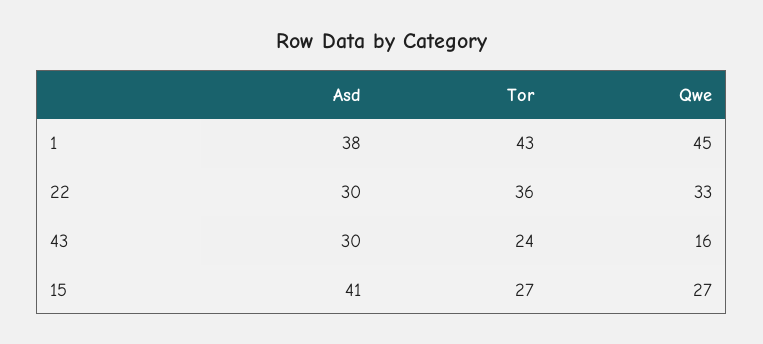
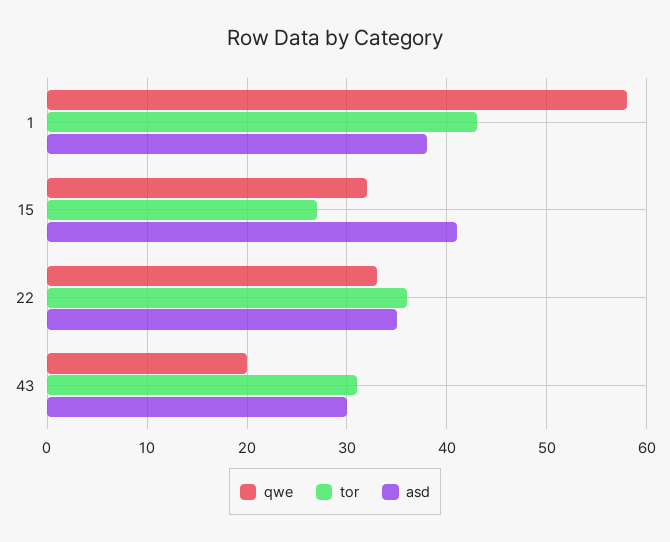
Qwe, 1: 45 -> 58
Asd, 22: 30 -> 35
Tor, 43: 24 -> 31
Qwe, 43: 16 -> 20
Qwe, 15: 27 -> 32

